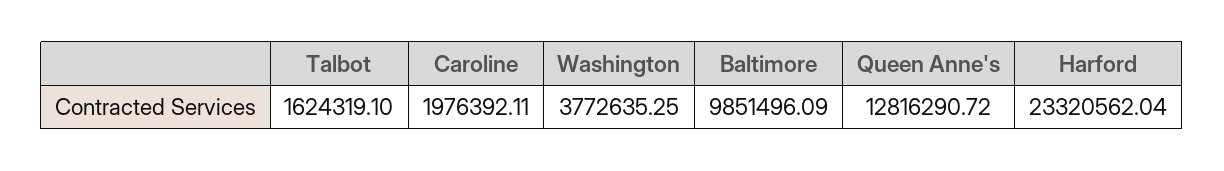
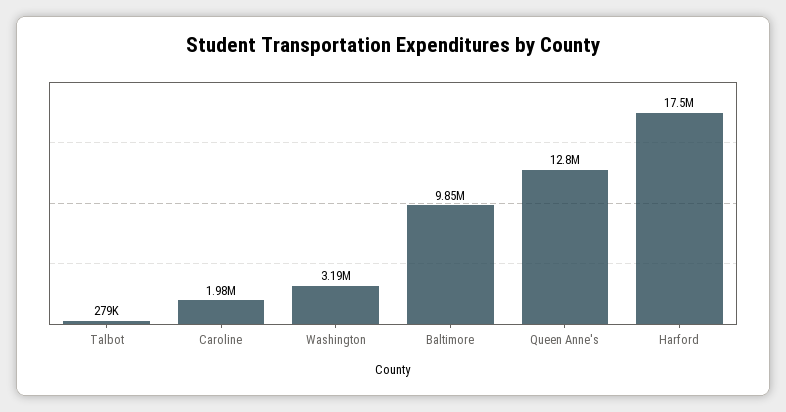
Talbot: 1624319.1 -> 279000
Washington: 3772635.25 -> 3190000
Harford: 23320562.04 -> 17500000

